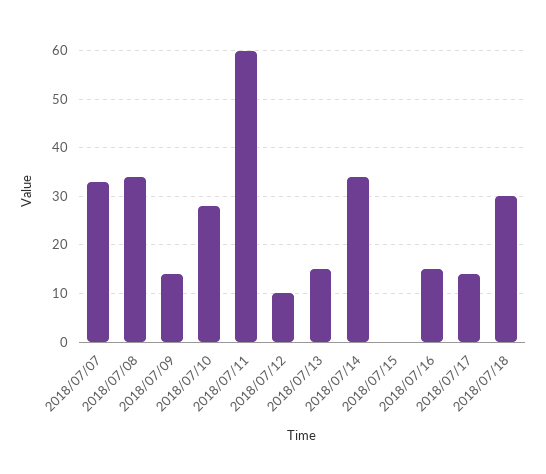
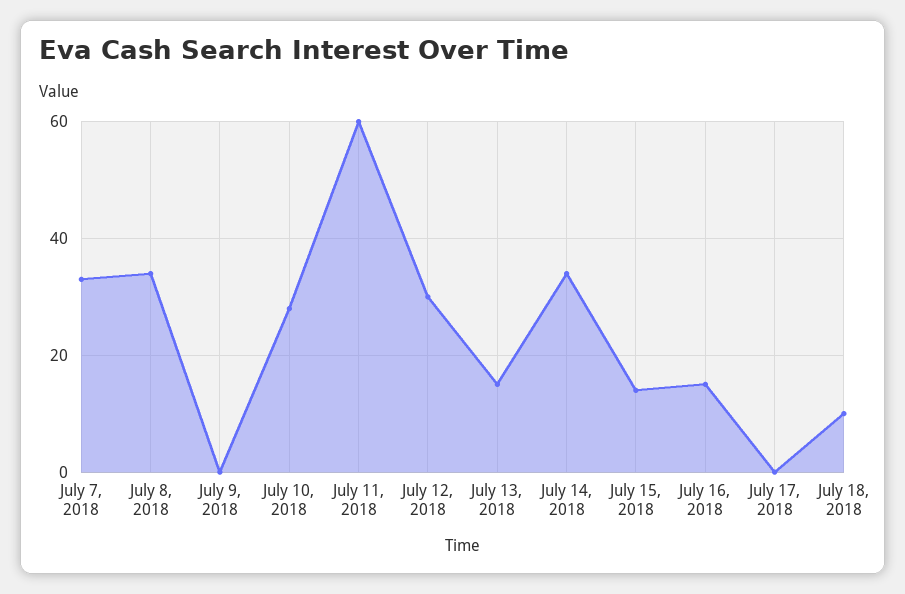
2018/07/09: 15 -> 0
2018/07/12: 10 -> 30
2018/07/15: 0 -> 15
2018/07/17: 15 -> 0
2018/07/18: 30 -> 10

